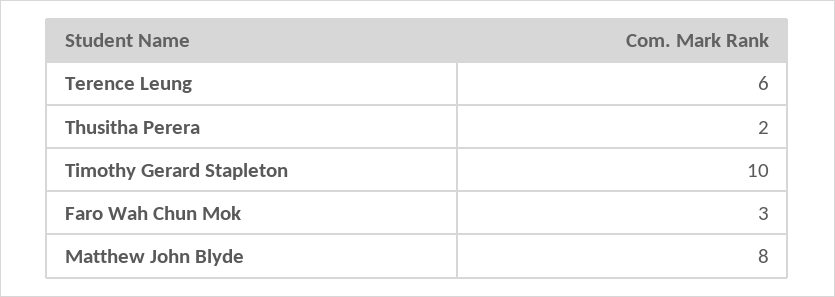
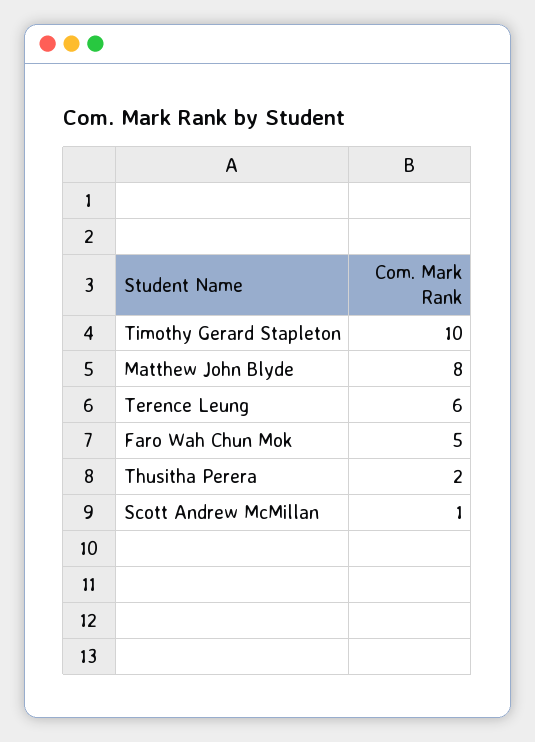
Faro Wah Chun Mok: 3 -> 5
Scott Andrew McMillan: none -> 1

